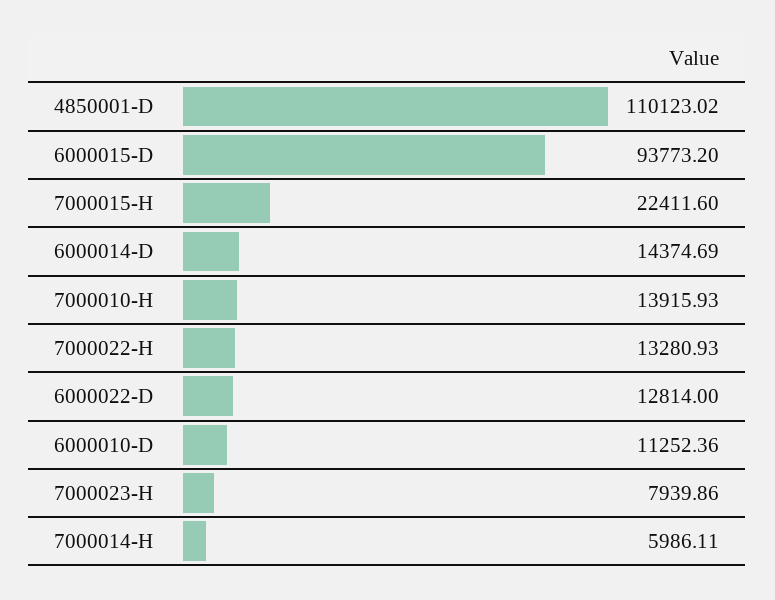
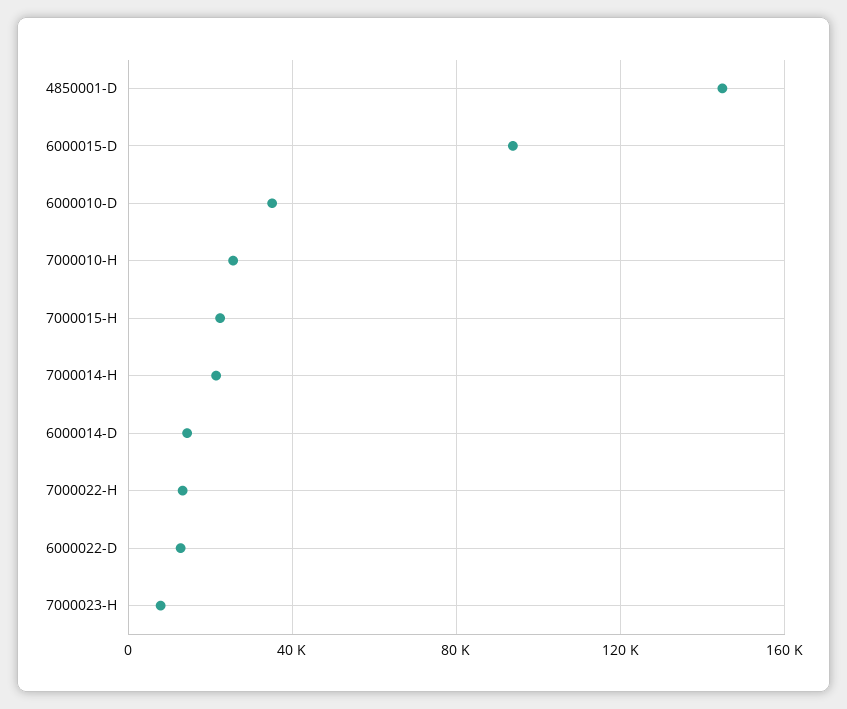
4850001-D: 110123.02 -> 145000
7000010-H: 13915.93 -> 25000
6000010-D: 11252.36 -> 35000
7000014-H: 5986.11 -> 20000

